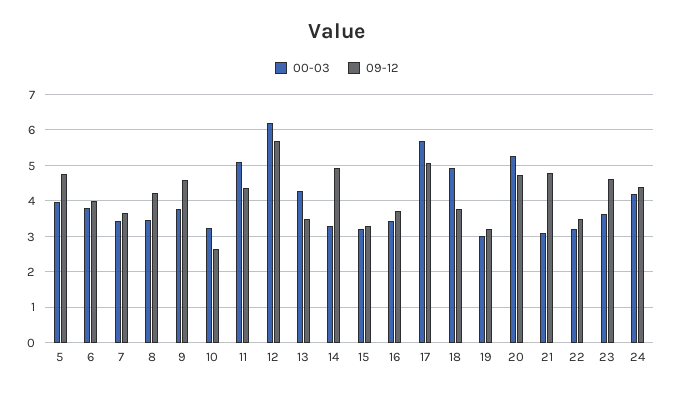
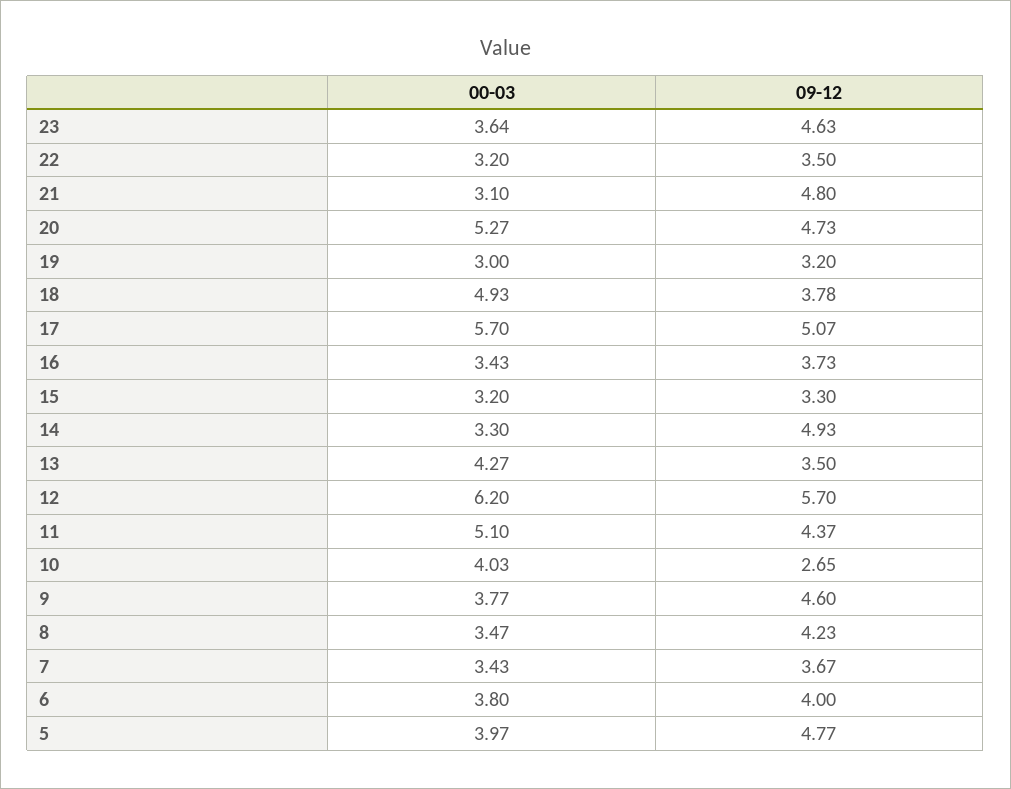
00-03, 10: 3.2 -> 4.03
00-03, 24: 4.2 -> none
09-12, 24: 4.4 -> none

